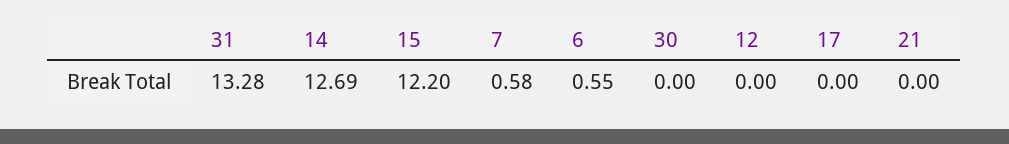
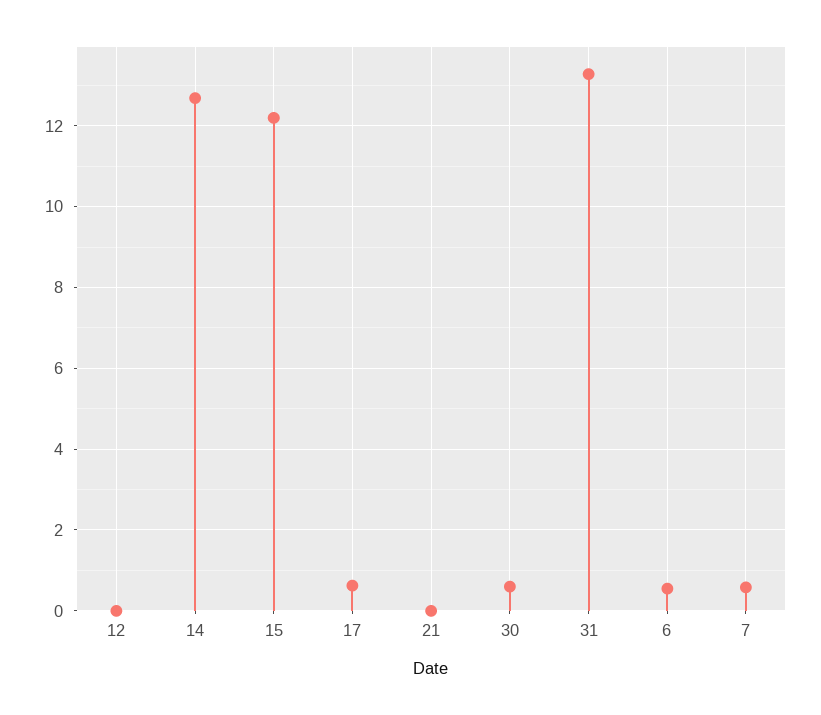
30: 0 -> 0.6
17: 0 -> 0.6

